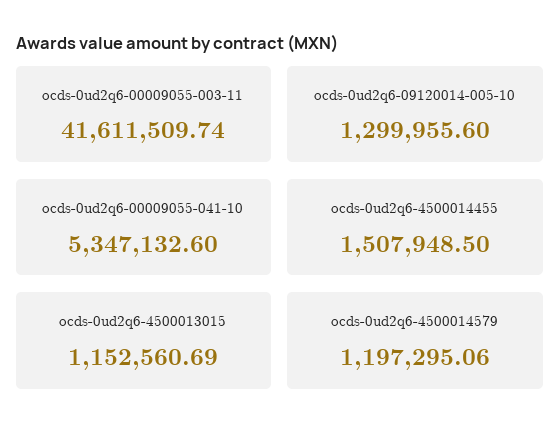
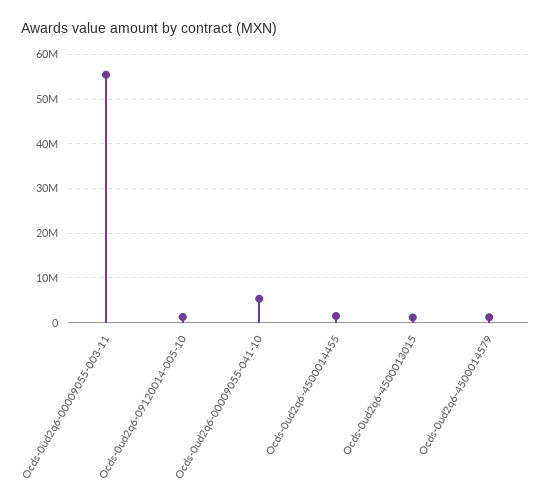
ocds-0ud2q6-00009055-003-11: 41611509.74 -> 56000000

